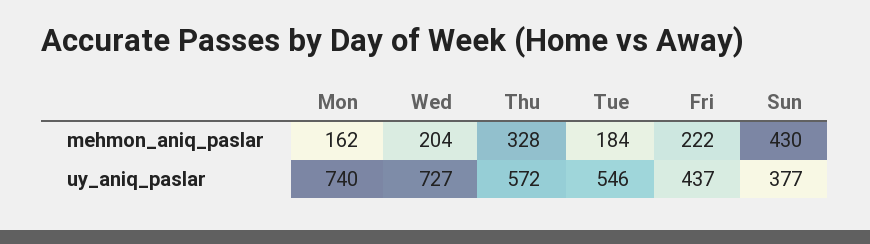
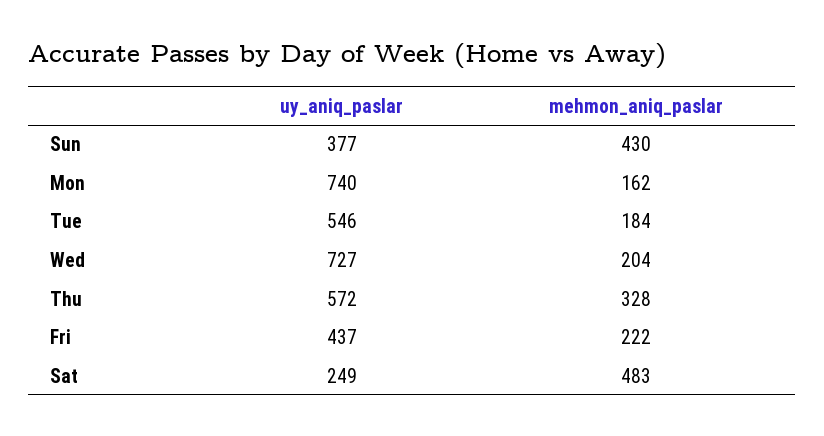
Sat, uy_aniq_paslar: none -> 249
Sat, mehmon_aniq_paslar: none -> 483

